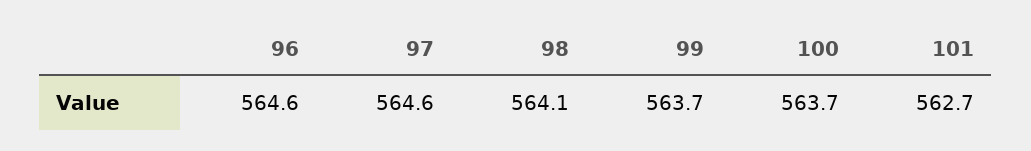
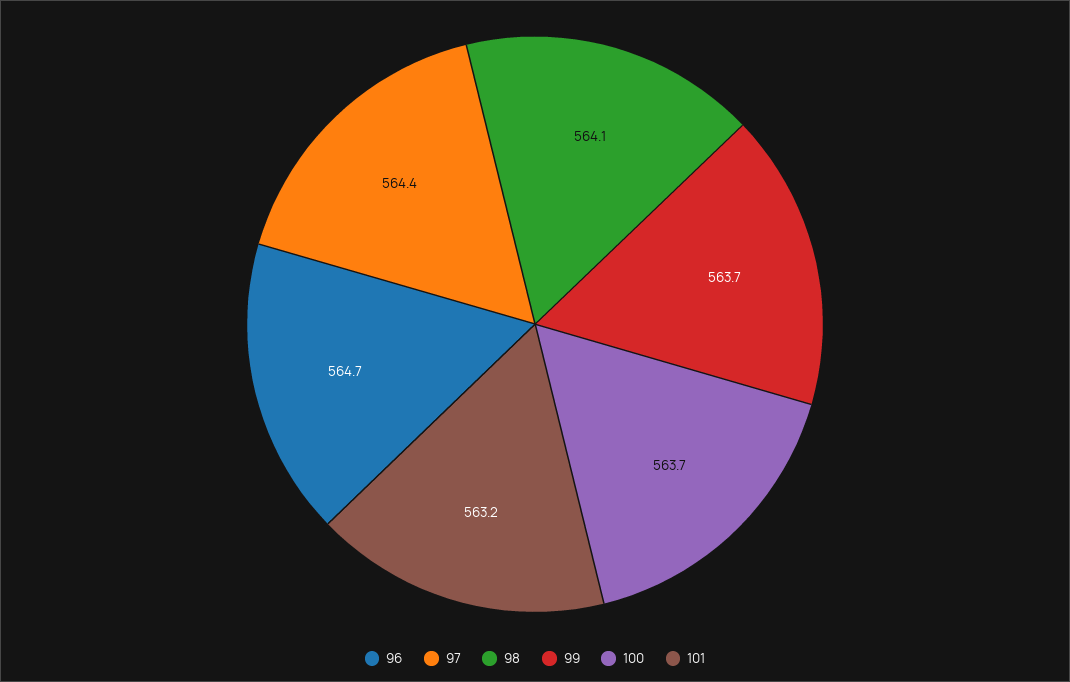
96: 564.6 -> 564.7
97: 564.6 -> 564.4
101: 562.7 -> 563.2

